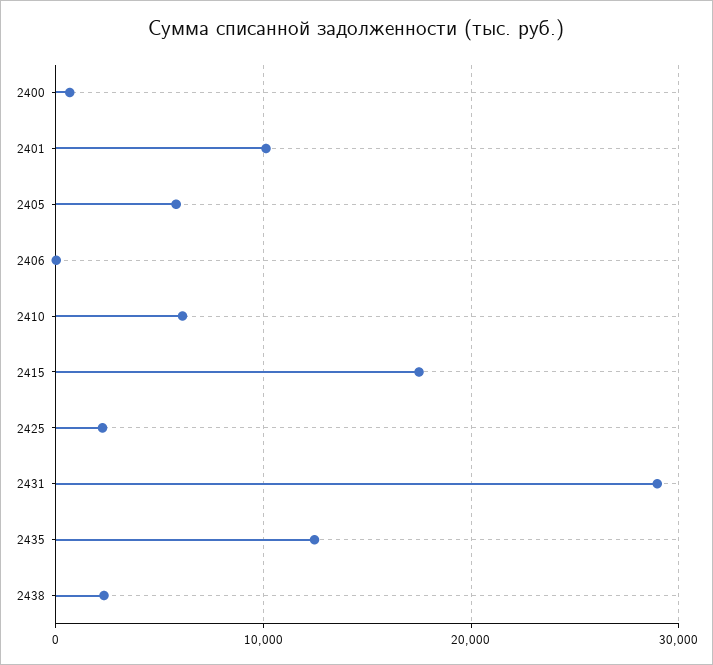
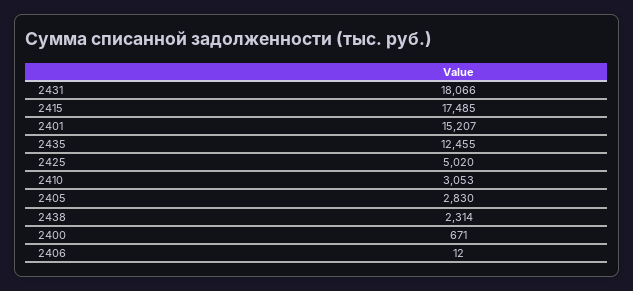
2401: 10000 -> 15207
2405: 6000 -> 2830
2410: 6000 -> 3053
2425: 2000 -> 5020
2431: 29000 -> 18066

